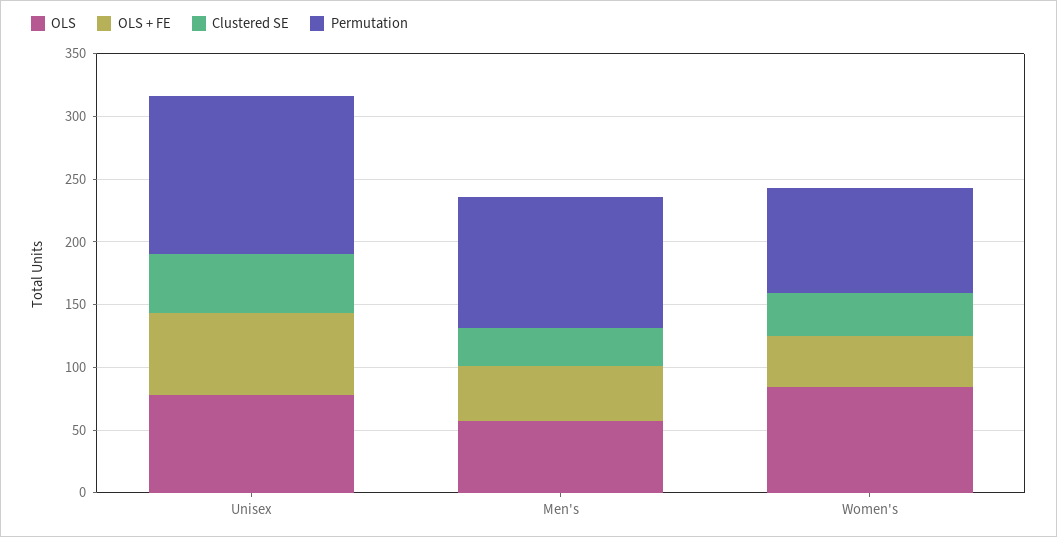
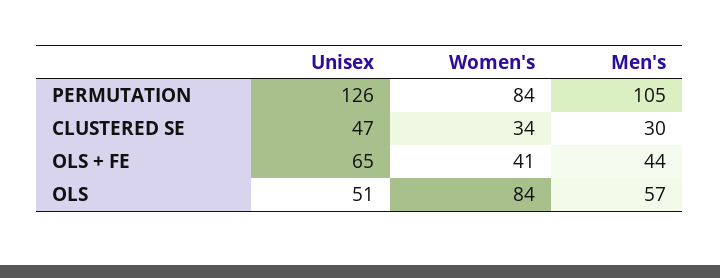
OLS, Unisex: 80 -> 51

